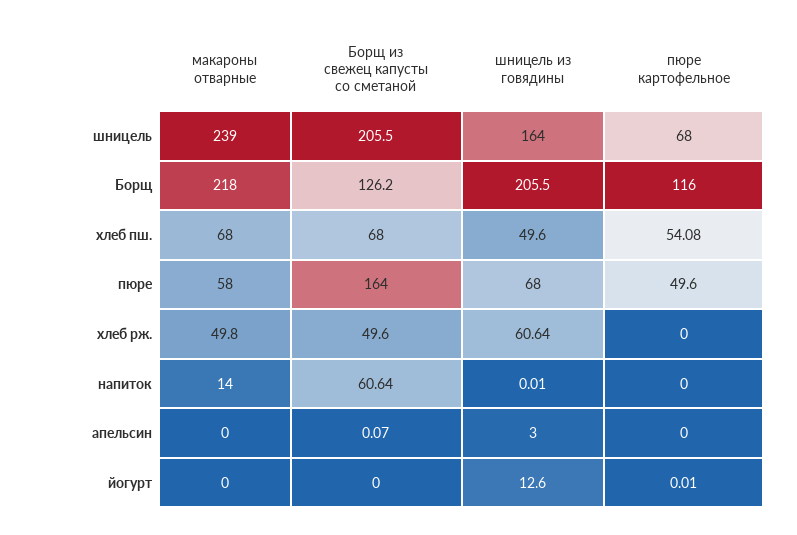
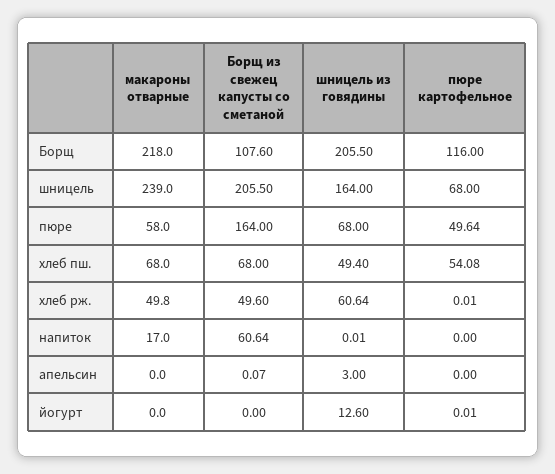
Борщ из свежец капусты со сметаной, Борщ: 126.2 -> 107.6
шницель из говядины, хлеб пш.: 49.6 -> 49.4
пюре картофельное, пюре: 49.6 -> 49.64
пюре картофельное, хлеб рж.: 0 -> 0.01
макароны отварные, напиток: 14 -> 17

